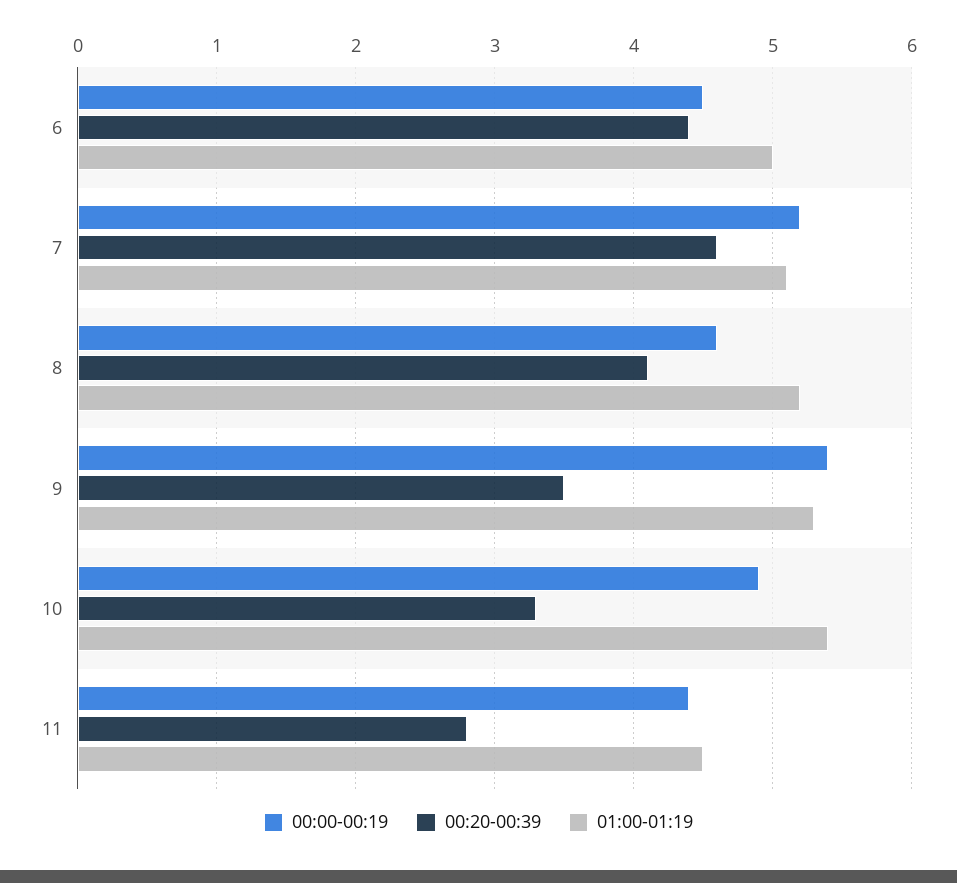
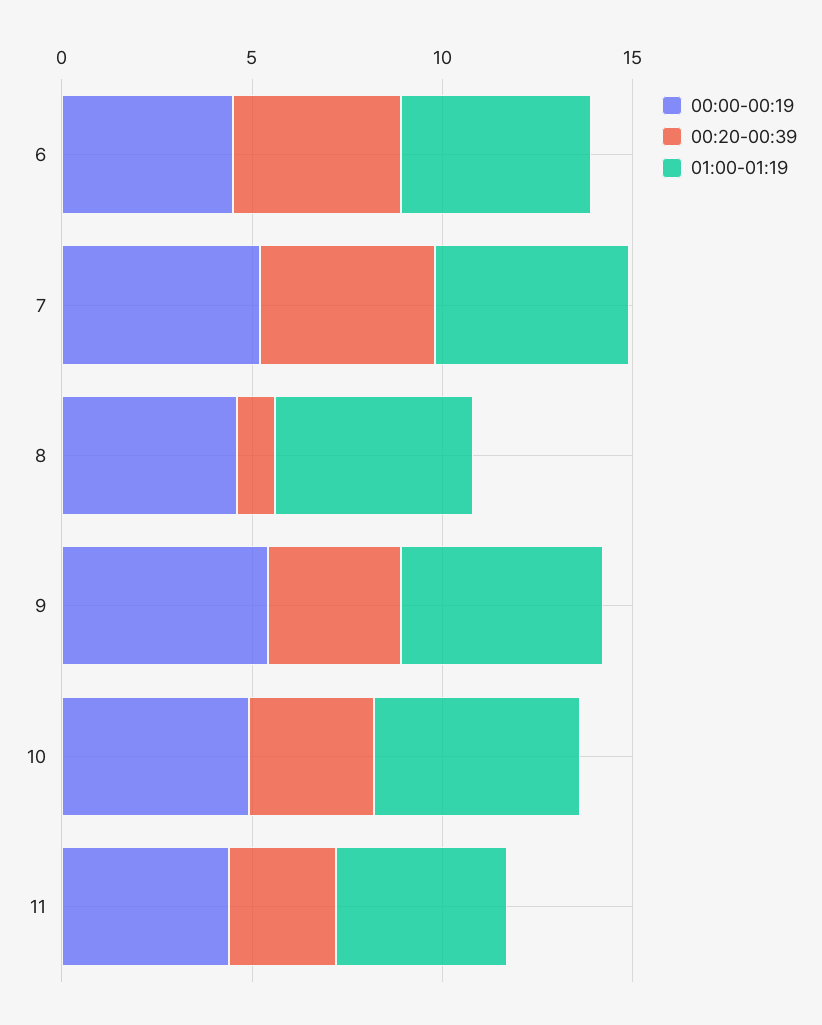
00:20-00:39, 8: 4.1 -> 1

